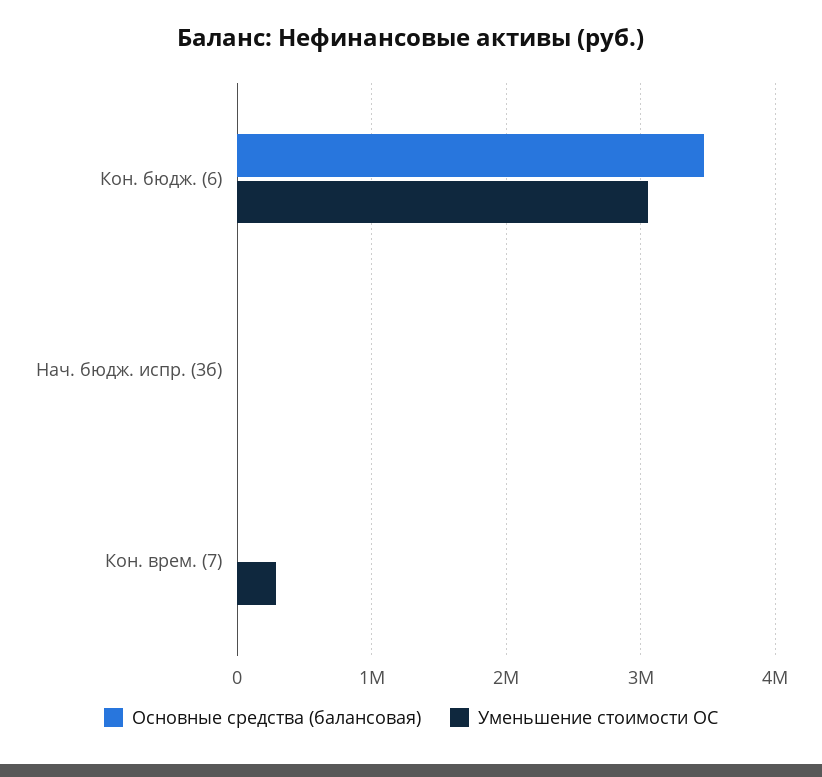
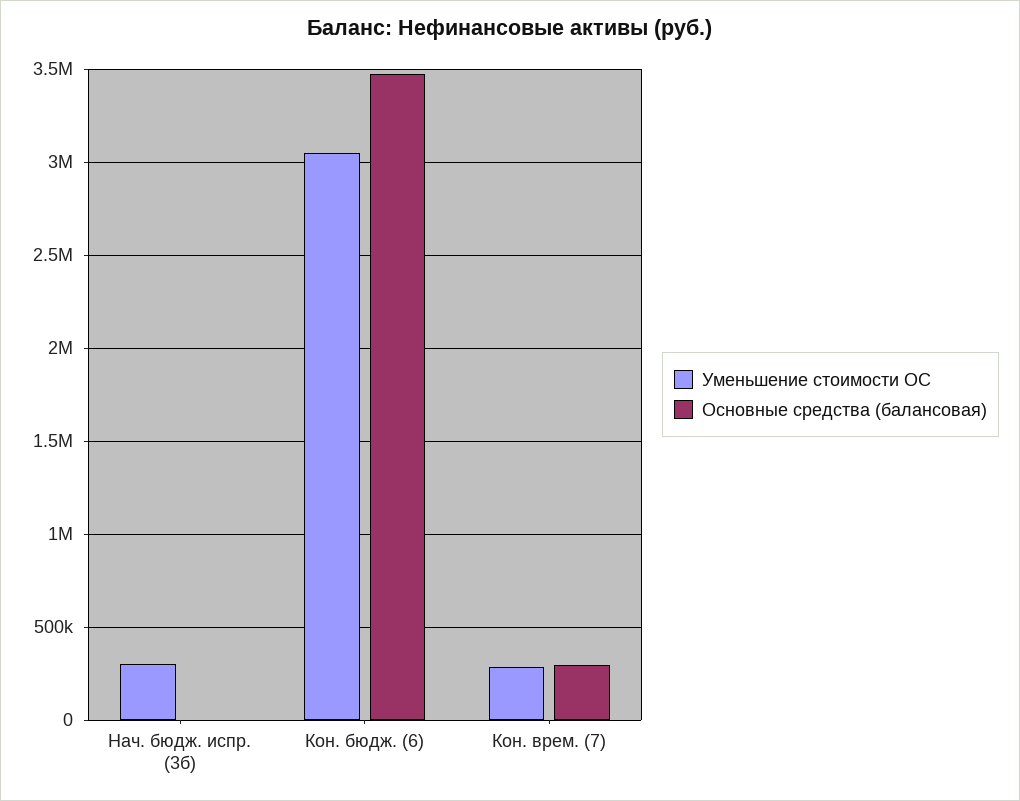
Уменьшение стоимости ОС, Нач. бюдж. испр. (3б): 0 -> 300000
Основные средства (балансовая), Кон. врем. (7): 0 -> 300000

